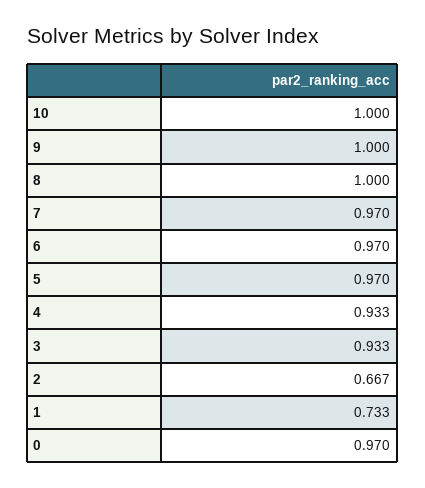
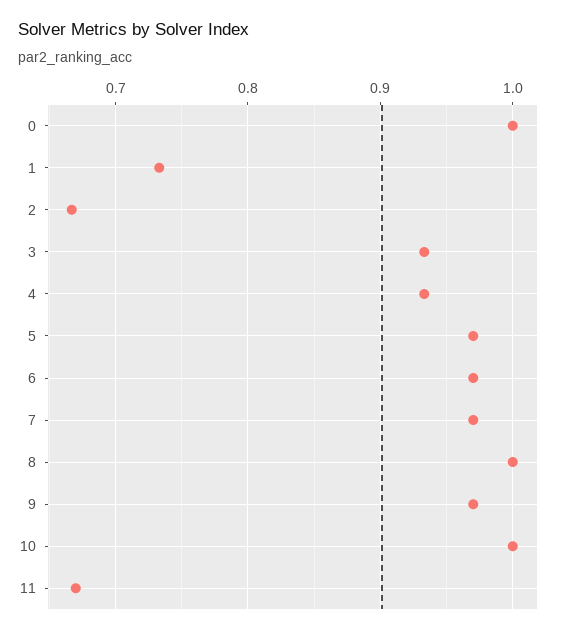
9: 1 -> 0.97
0: 0.97 -> 1
11: none -> 0.67

